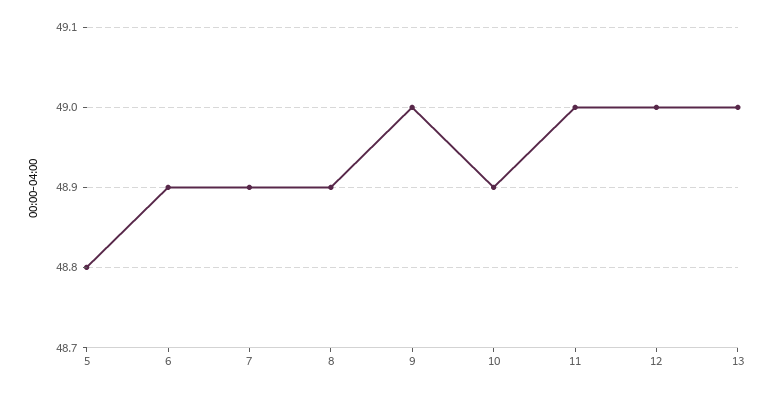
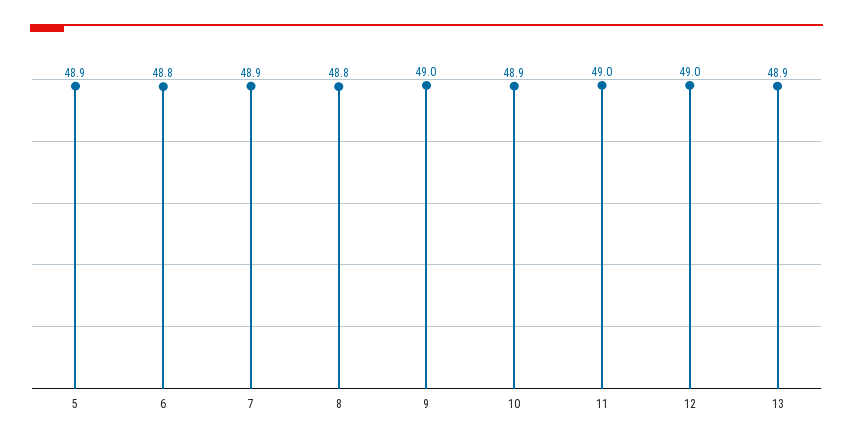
5: 48.8 -> 48.9
6: 48.9 -> 48.8
8: 48.9 -> 48.8
13: 49 -> 48.9

